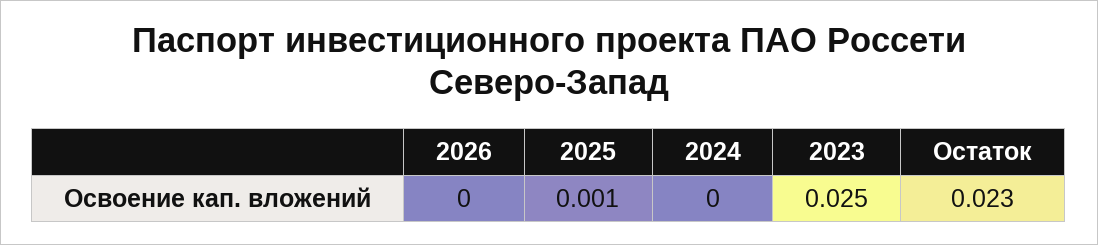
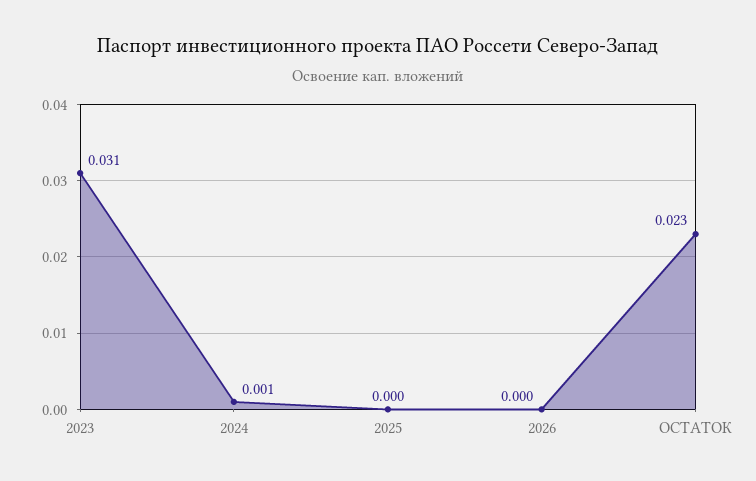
2025: 0.001 -> 0
2024: 0 -> 0.001
2023: 0.025 -> 0.031

